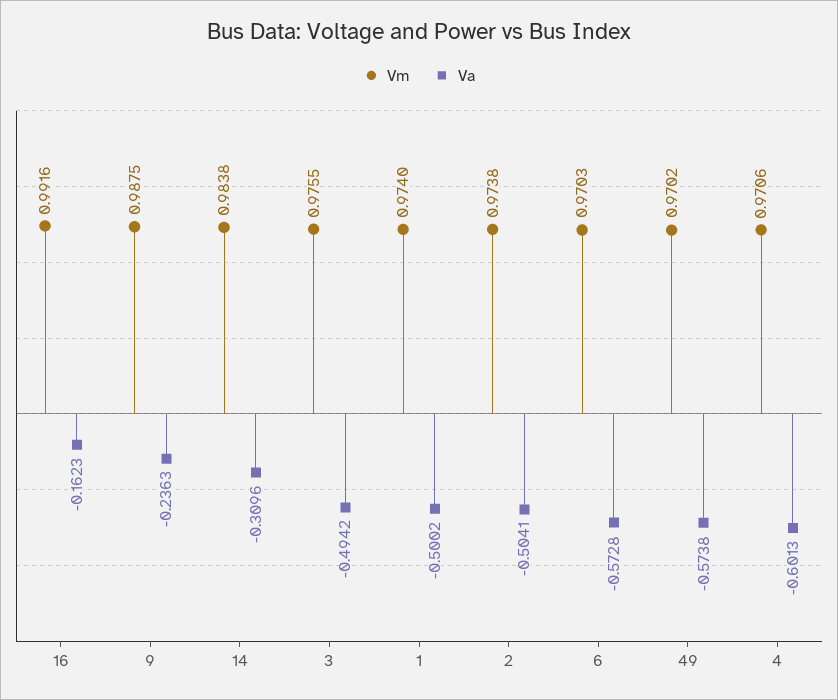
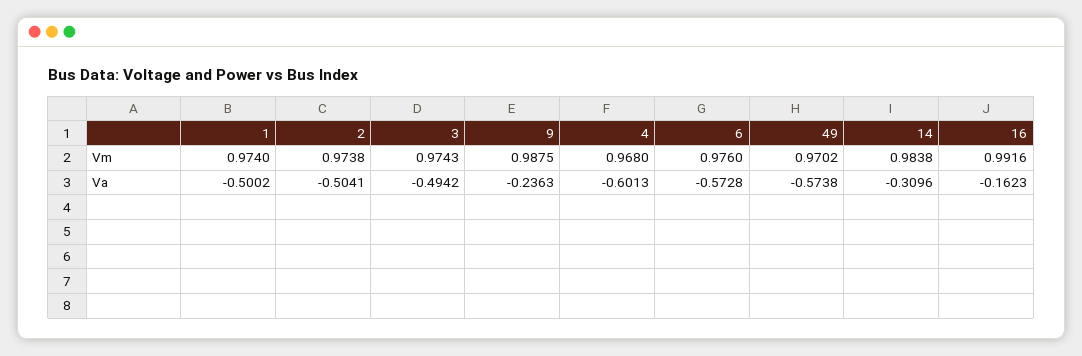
Vm, 3: 0.9755 -> 0.9743
Vm, 6: 0.9703 -> 0.976
Vm, 4: 0.9706 -> 0.968

